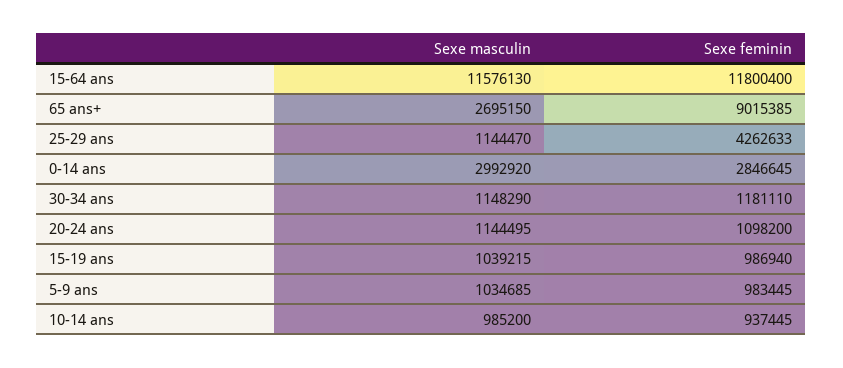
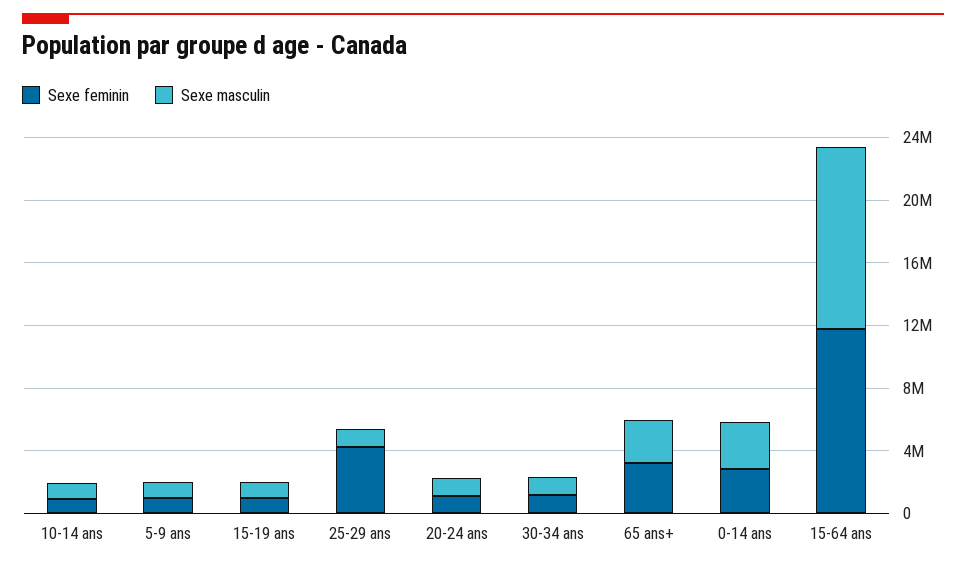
Sexe feminin, 65 ans+: 9015385 -> 3000000

